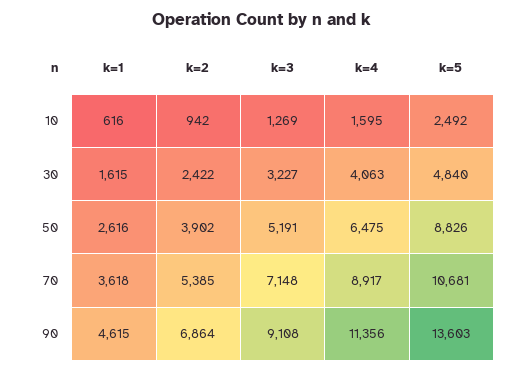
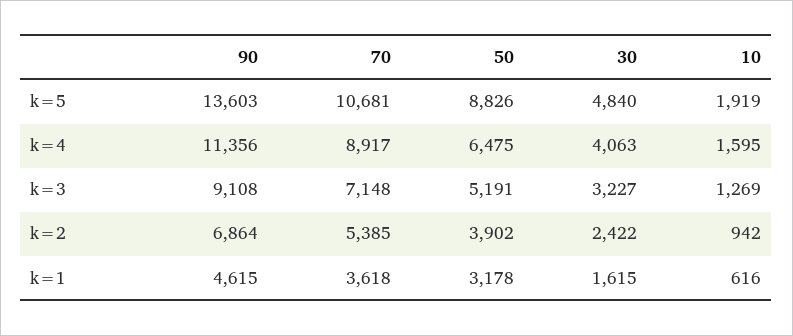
k=5, 10: 2492 -> 1919
k=1, 50: 2616 -> 3178

